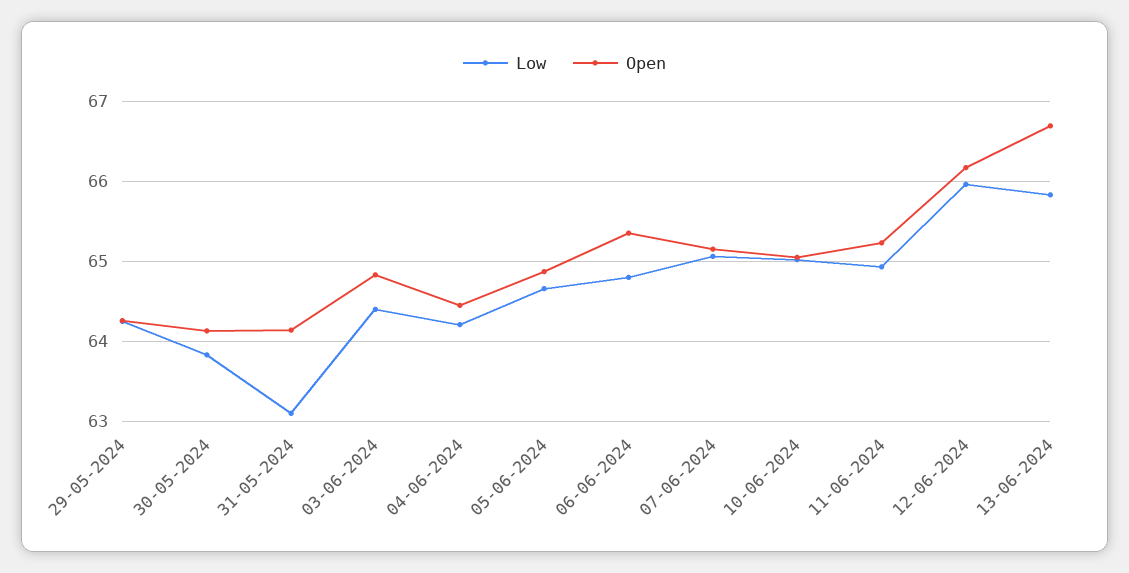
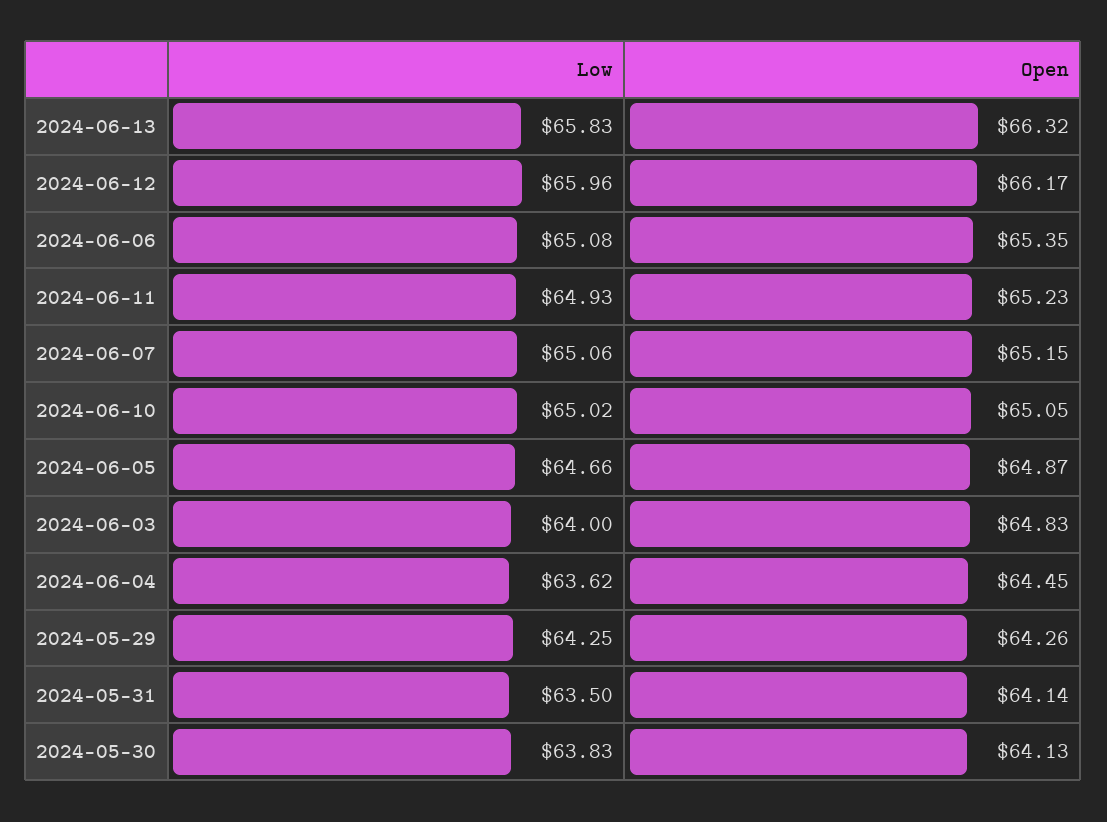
Low, 31-05-2024: 63.1 -> 63.5
Low, 03-06-2024: 64.4 -> 64
Low, 04-06-2024: 64.2 -> 63.62
Low, 06-06-2024: 64.8 -> 65.08
Open, 13-06-2024: 66.7 -> 66.32

